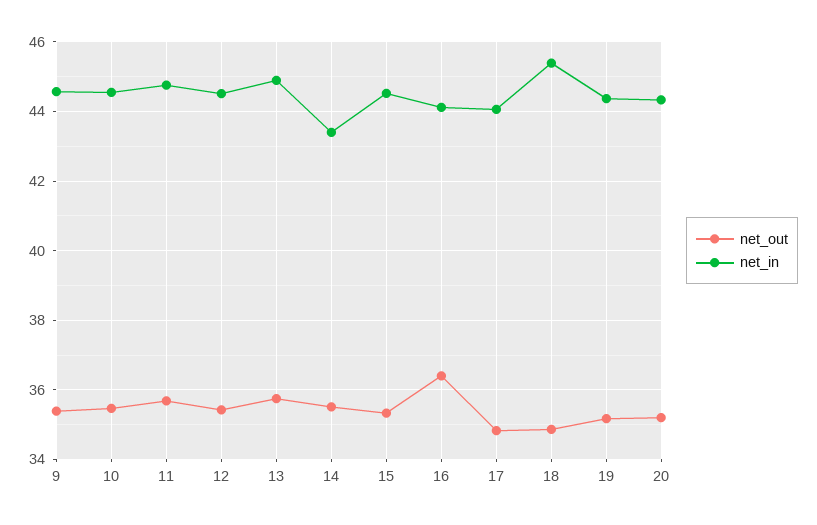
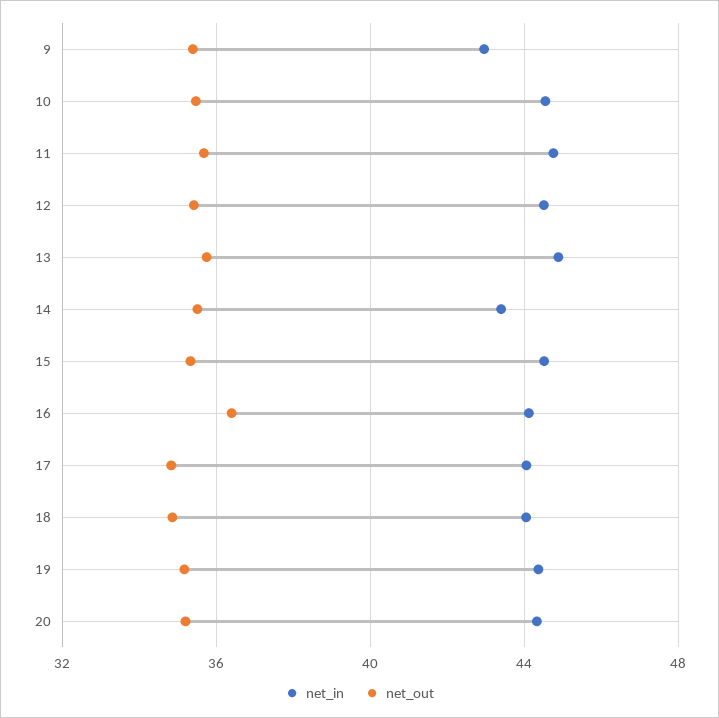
net_in, 9: 44.6 -> 43
net_in, 18: 45.4 -> 44

